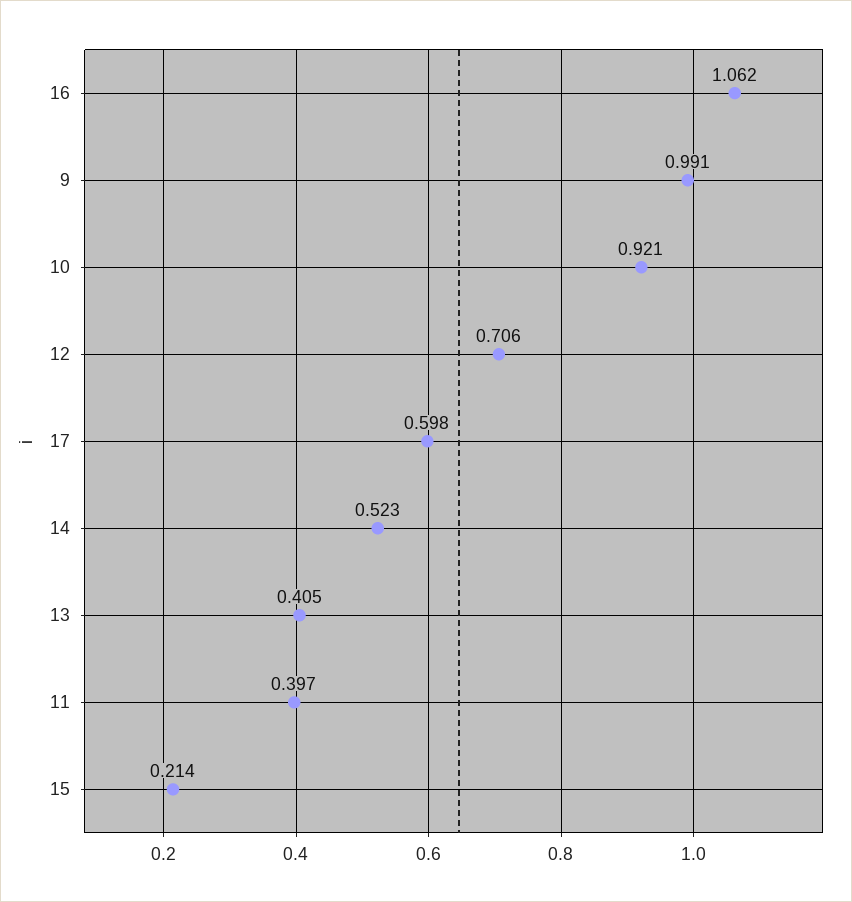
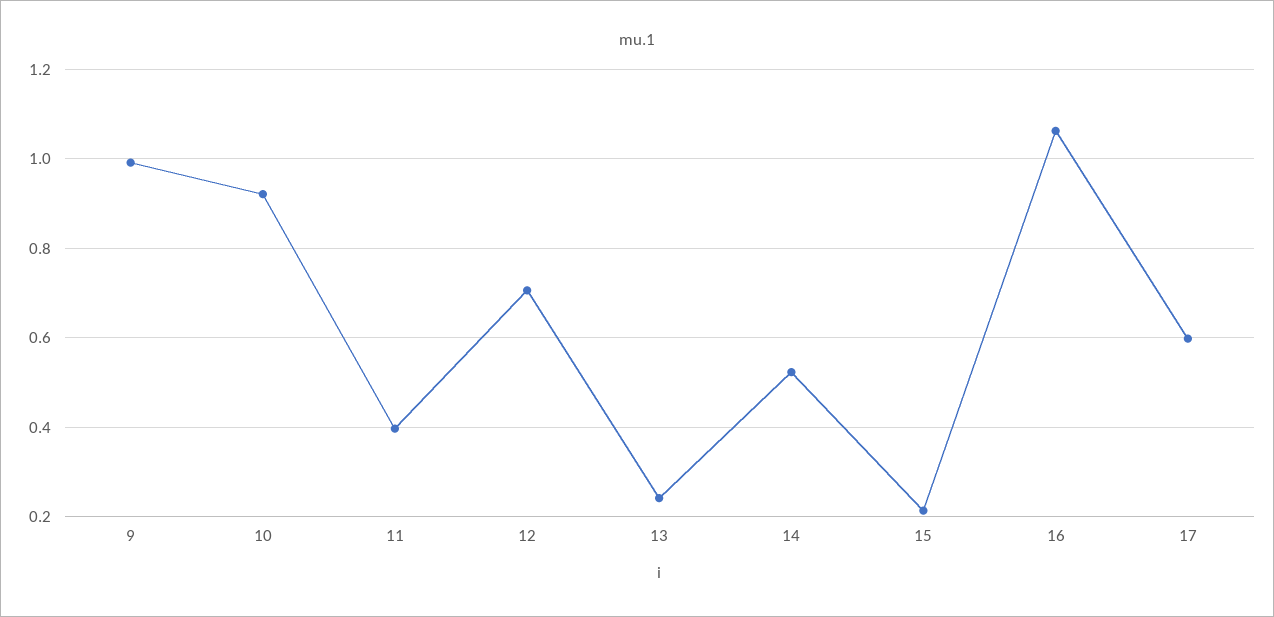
13: 0.405 -> 0.24

